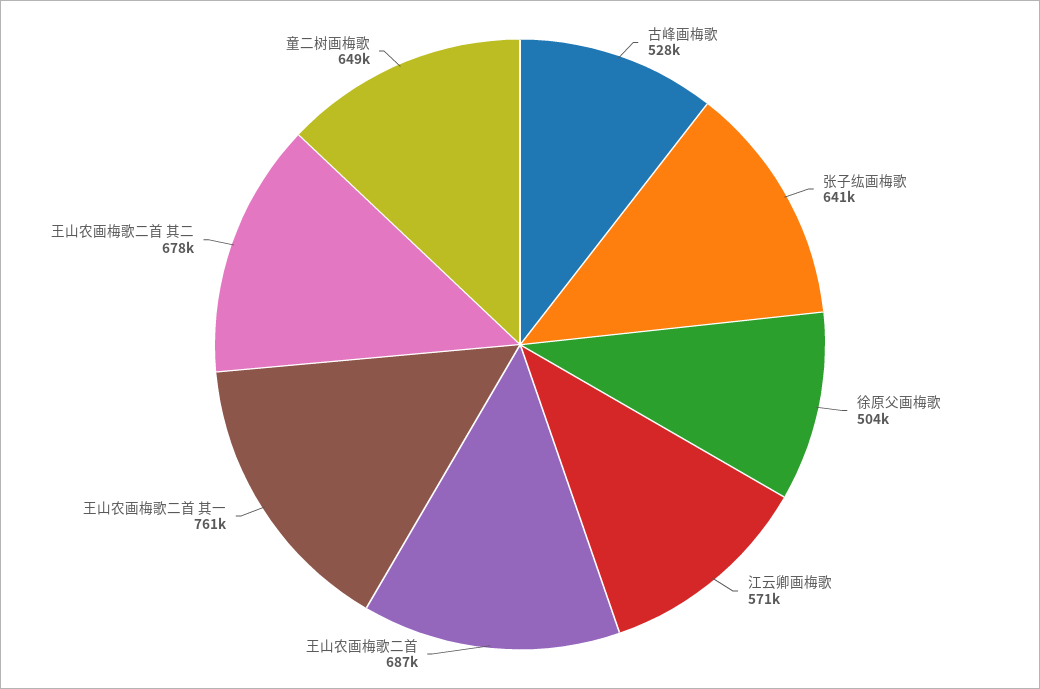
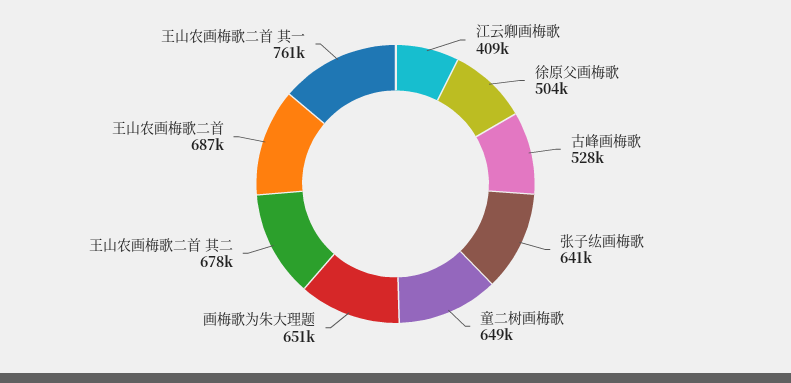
江云卿画梅歌: 571000 -> 409000
画梅歌为朱大理题: none -> 651000

